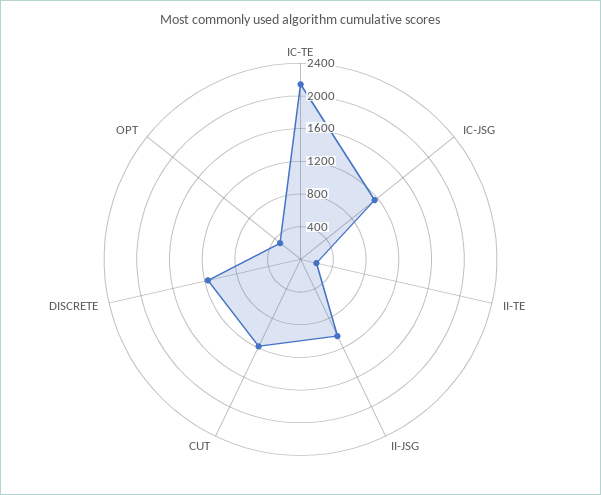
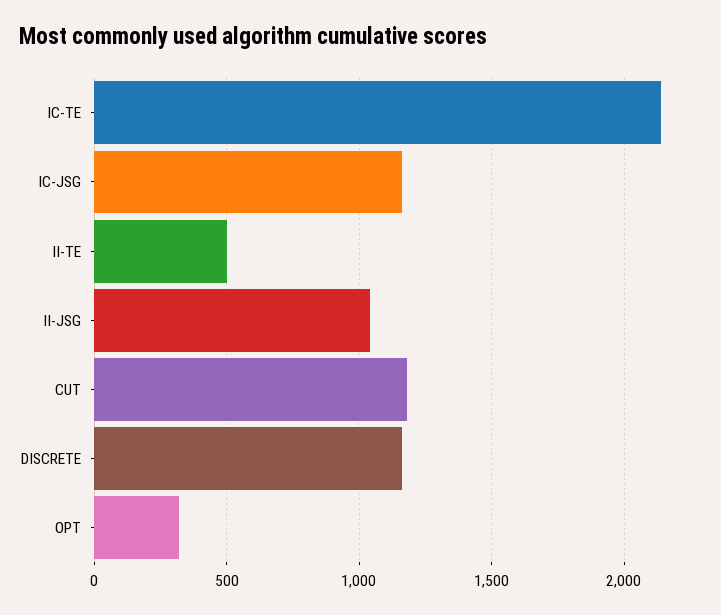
II-TE: 200 -> 500

